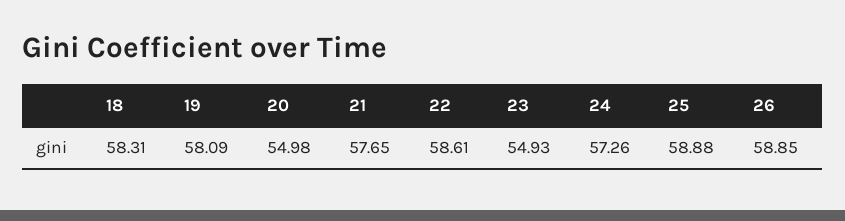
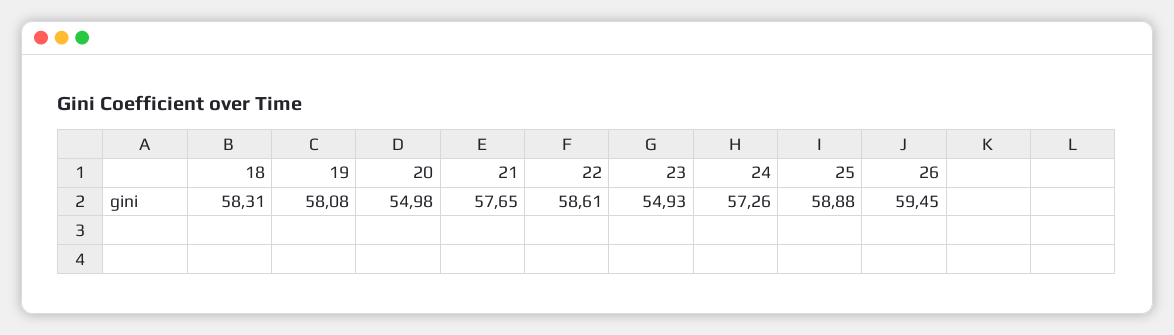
19: 58.09 -> 58.08
26: 58.85 -> 59.45

